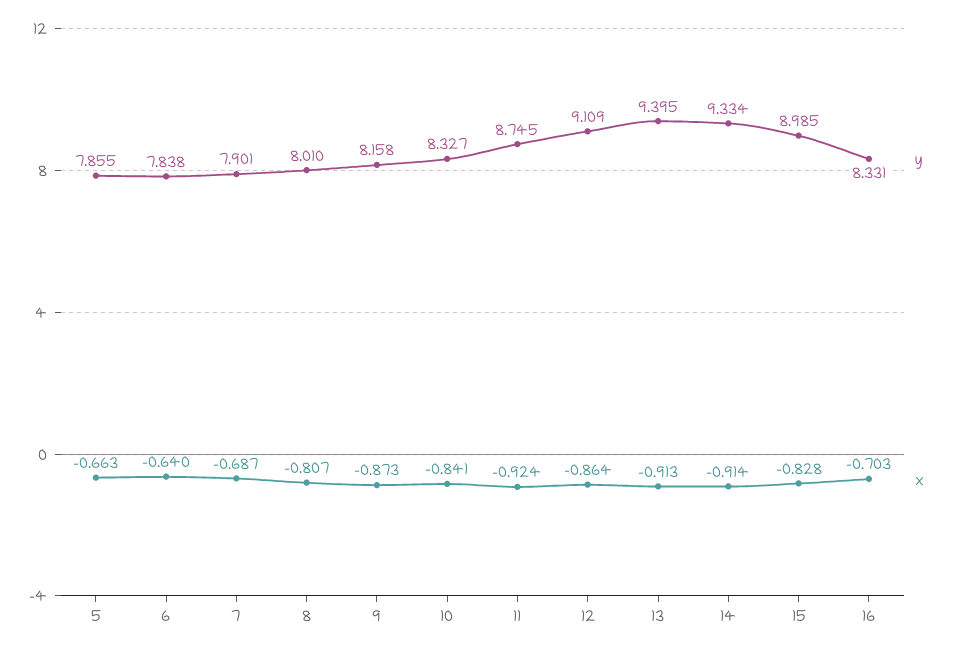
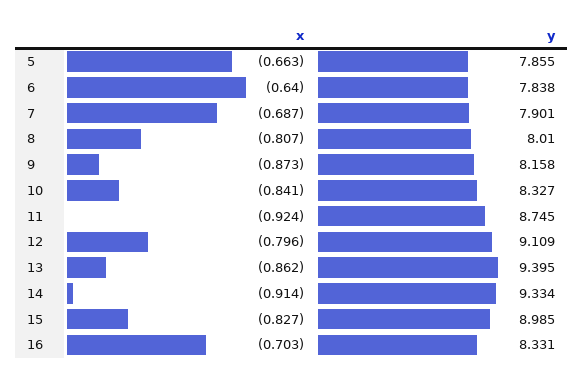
x, 12: -0.864 -> -0.796
x, 13: -0.913 -> -0.862
x, 15: -0.828 -> -0.827

